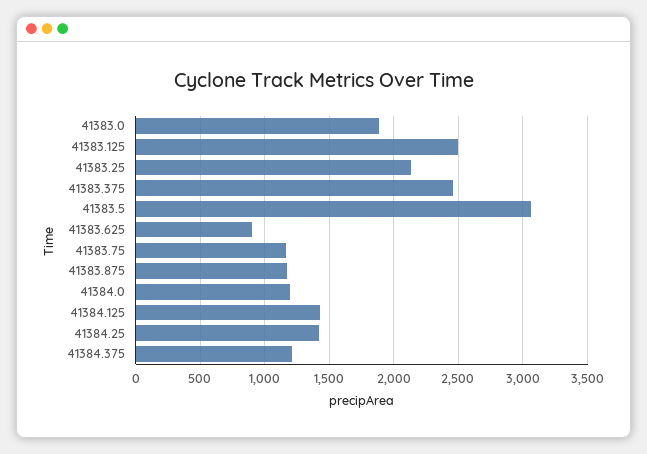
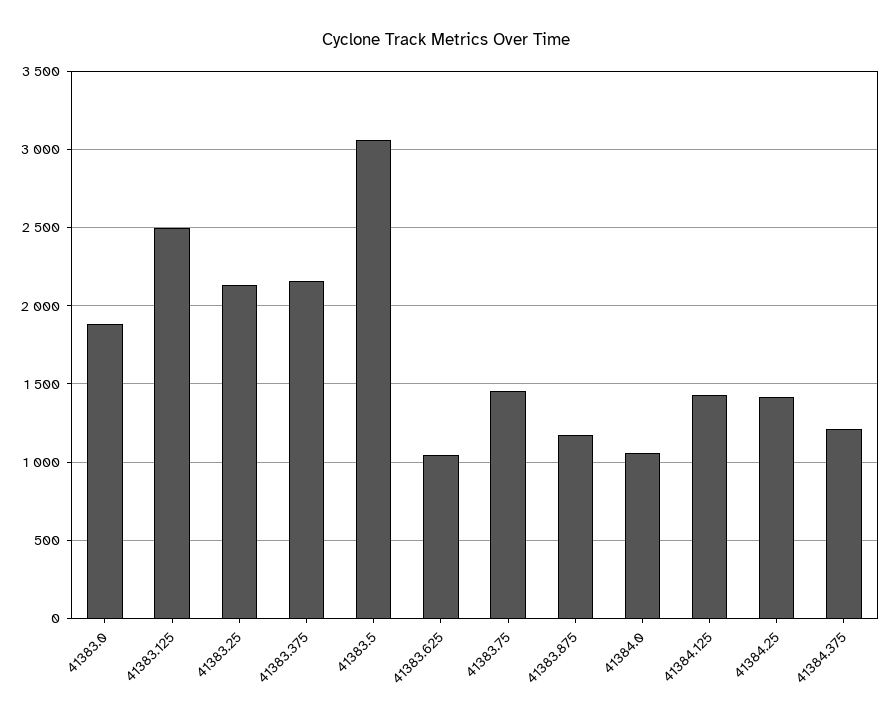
41383.375: 2450 -> 2150
41383.625: 900 -> 1050
41383.75: 1150 -> 1450
41384.0: 1200 -> 1050

